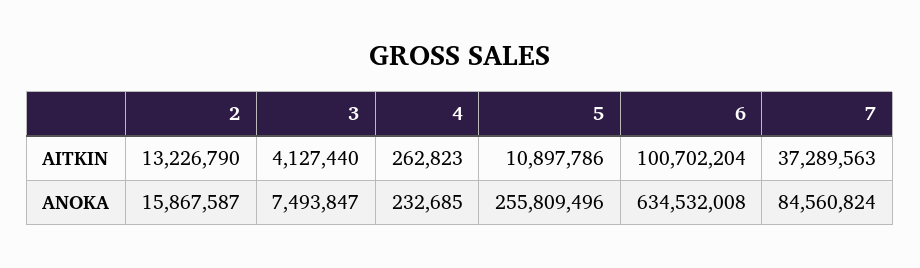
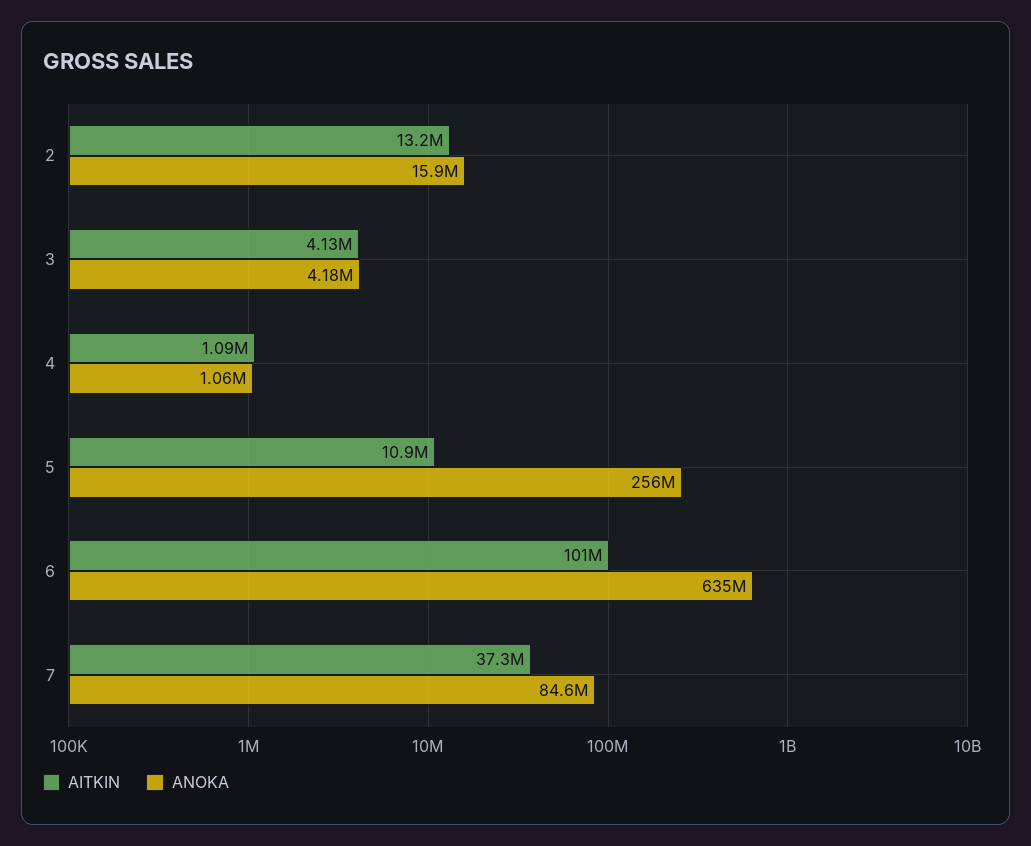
AITKIN, 4: 262823 -> 1090000
ANOKA, 3: 7493847 -> 4180000
ANOKA, 4: 232685 -> 1060000

